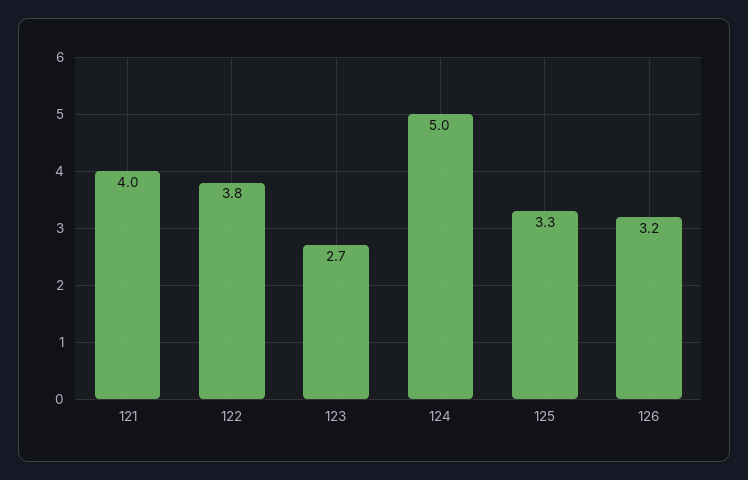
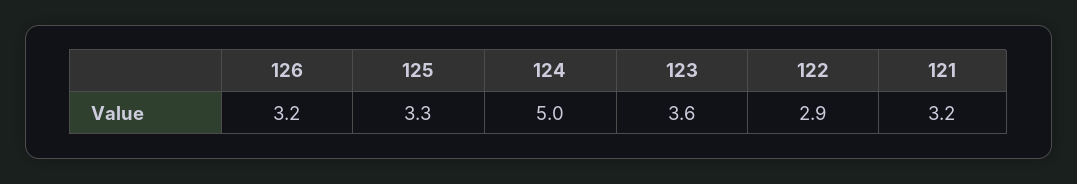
121: 4 -> 3.2
122: 3.8 -> 2.9
123: 2.7 -> 3.6

